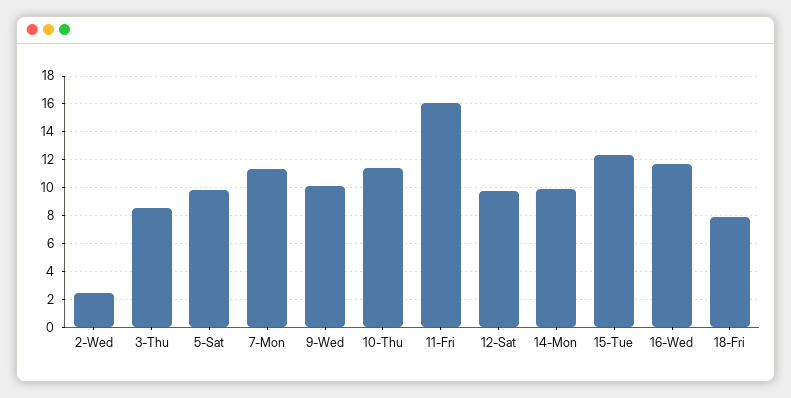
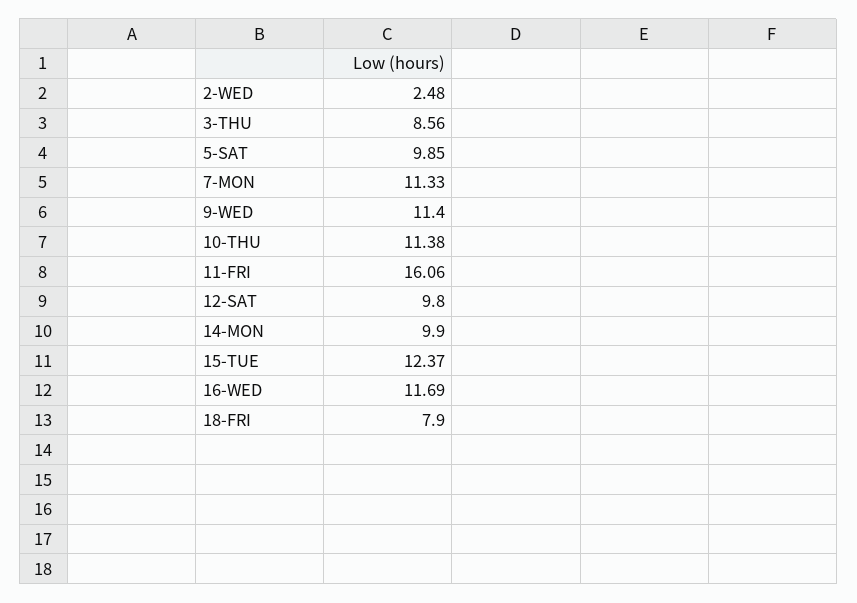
9-Wed: 10 -> 11.4

